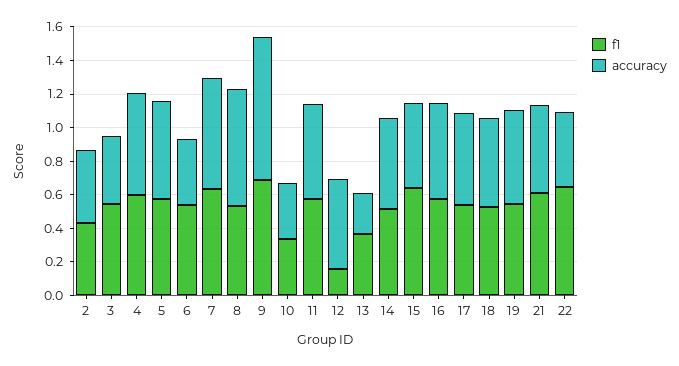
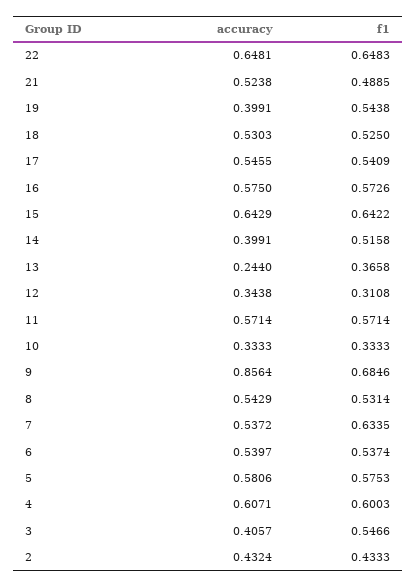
accuracy, 6: 0.4 -> 0.5397
accuracy, 7: 0.65 -> 0.5372
accuracy, 8: 0.7 -> 0.5429
f1, 12: 0.15 -> 0.3108
accuracy, 12: 0.55 -> 0.3438
accuracy, 14: 0.55 -> 0.3991
accuracy, 15: 0.5 -> 0.6429
accuracy, 19: 0.55 -> 0.3991
f1, 21: 0.6 -> 0.4885
accuracy, 22: 0.45 -> 0.6481

